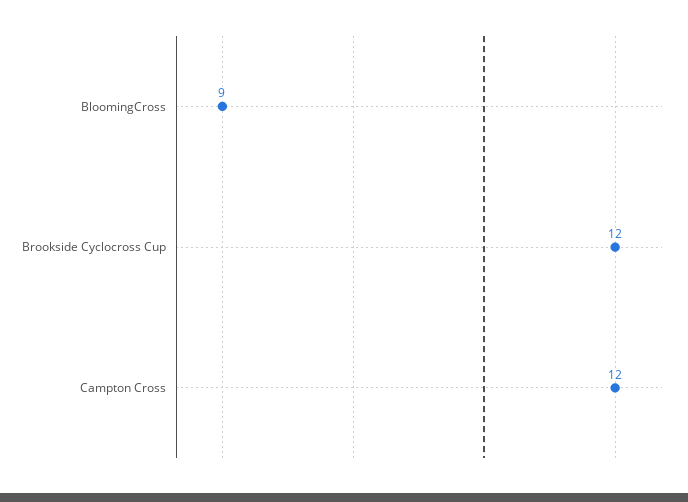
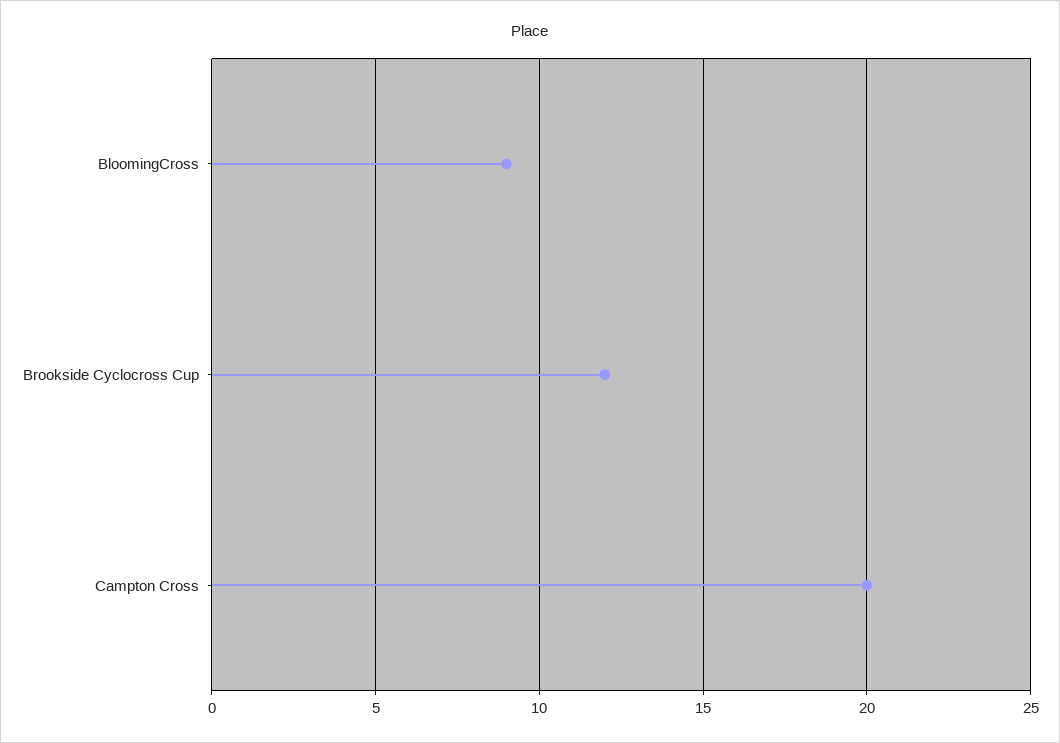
Campton Cross: 12 -> 20

